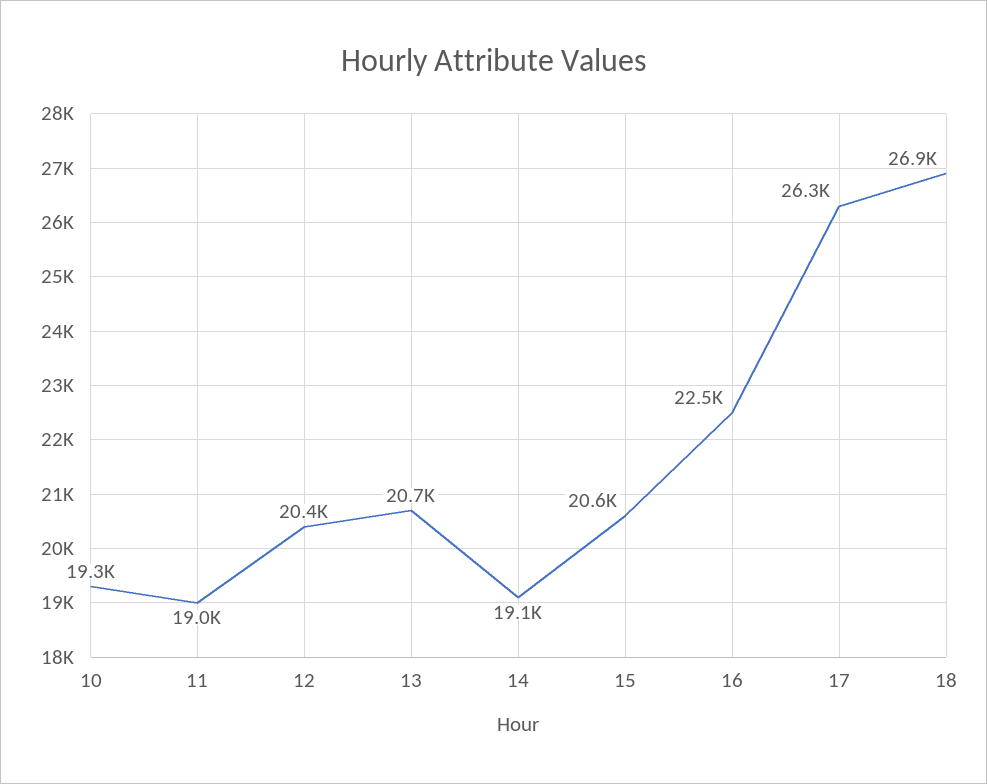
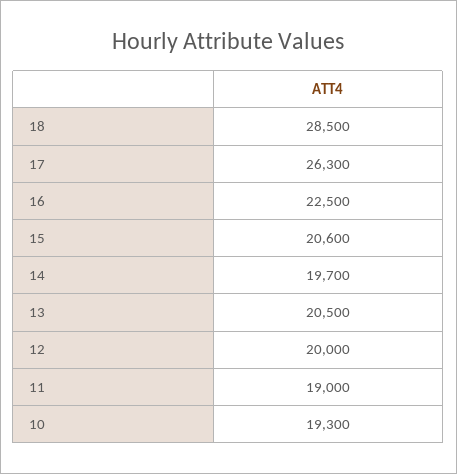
12: 20400 -> 20000
13: 20700 -> 20500
14: 19100 -> 19700
18: 26900 -> 28500

